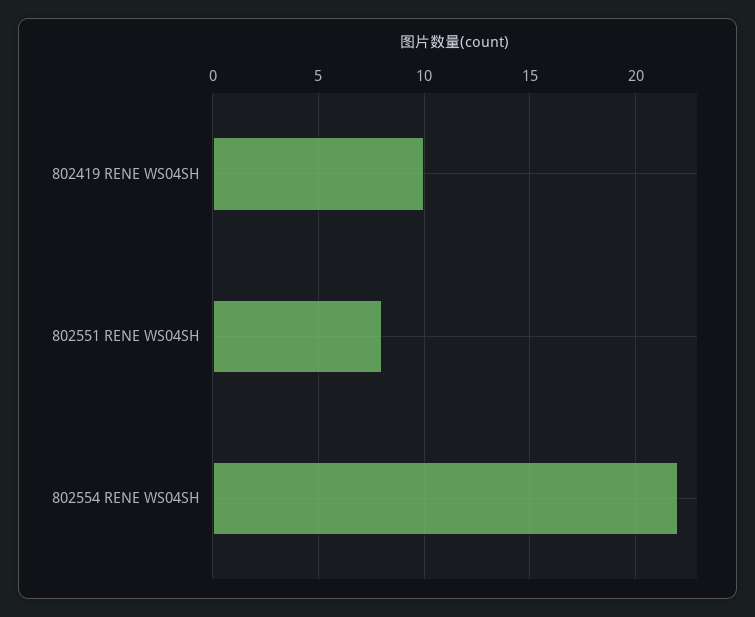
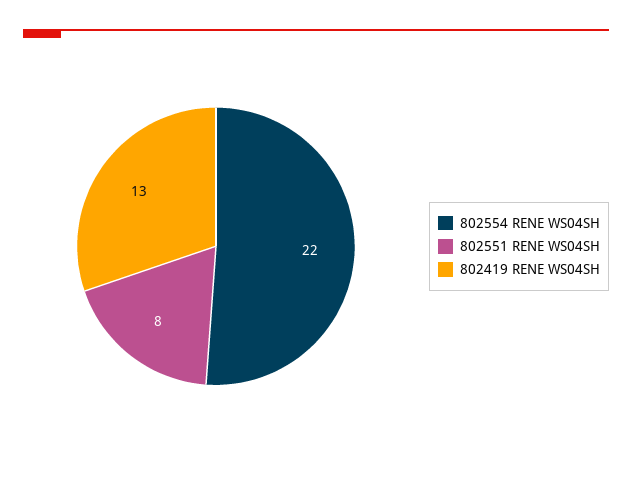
802419 RENE WS04SH: 10 -> 13

